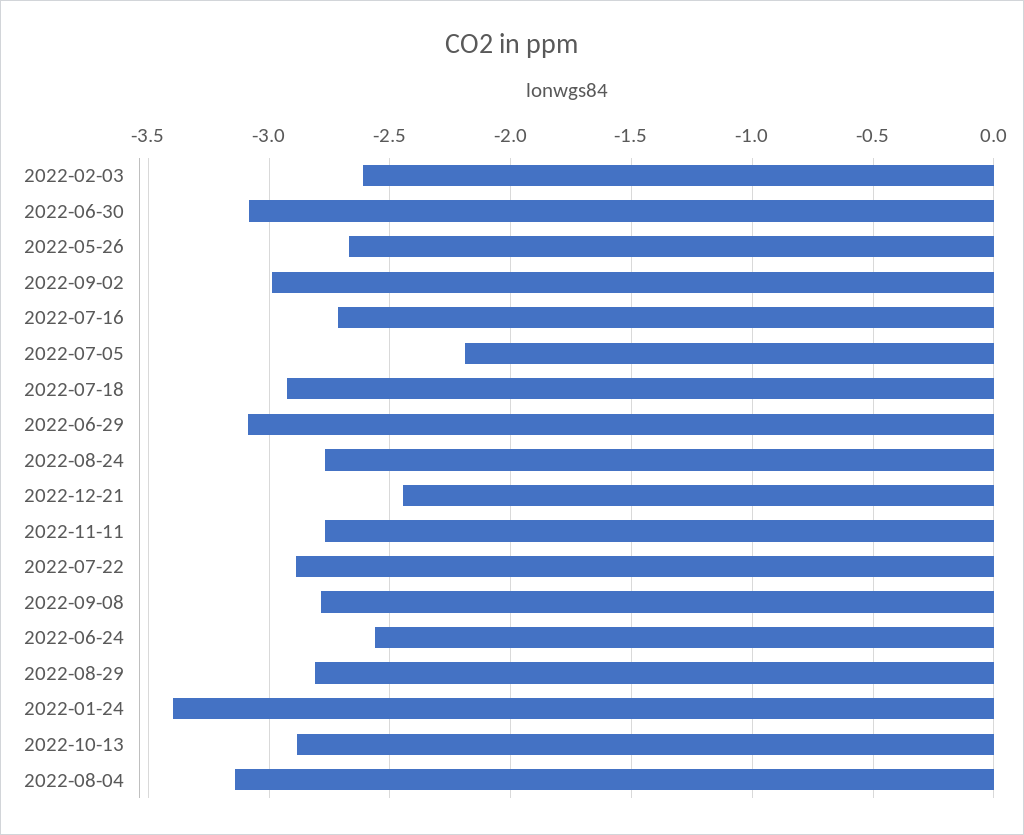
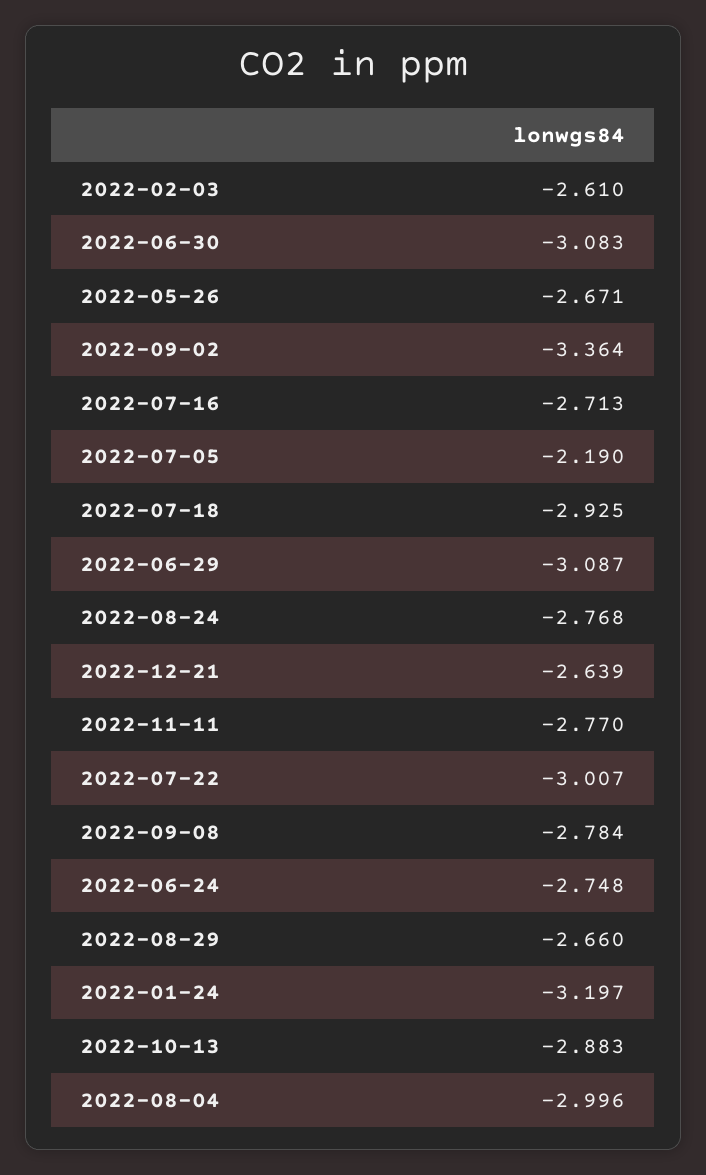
2022-09-02: -3 -> -3.364
2022-12-21: -2.45 -> -2.639
2022-07-22: -2.9 -> -3.007
2022-06-24: -2.55 -> -2.748
2022-08-29: -2.8 -> -2.66
2022-01-24: -3.4 -> -3.197
2022-08-04: -3.15 -> -2.996

